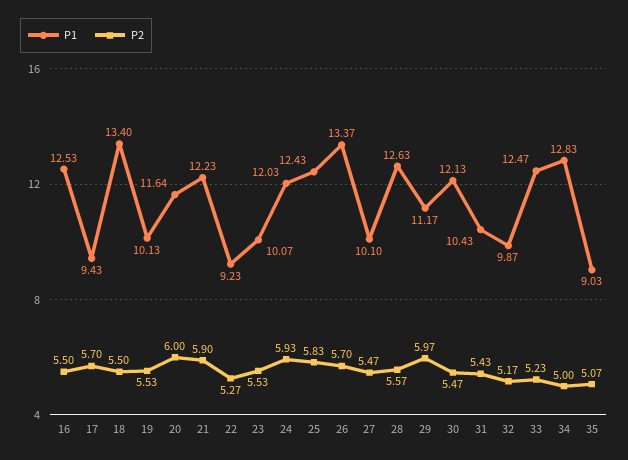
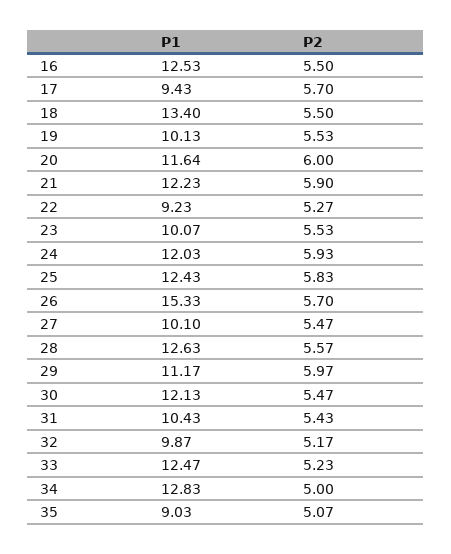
P1, 26: 13.37 -> 15.33

